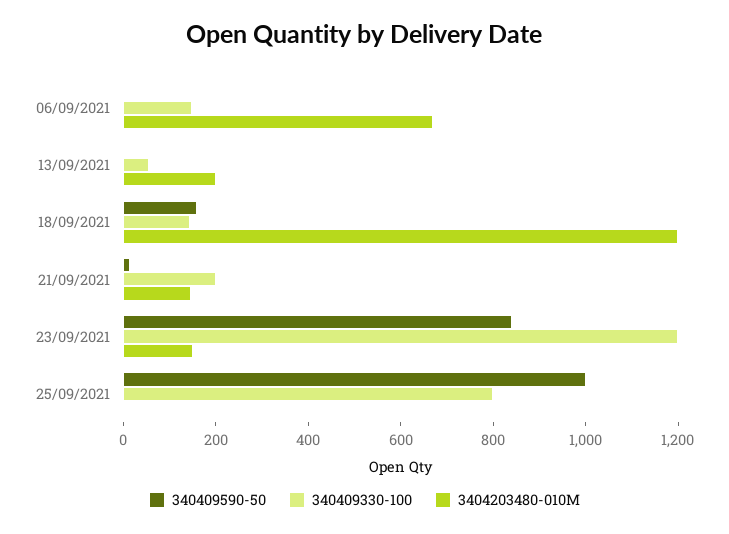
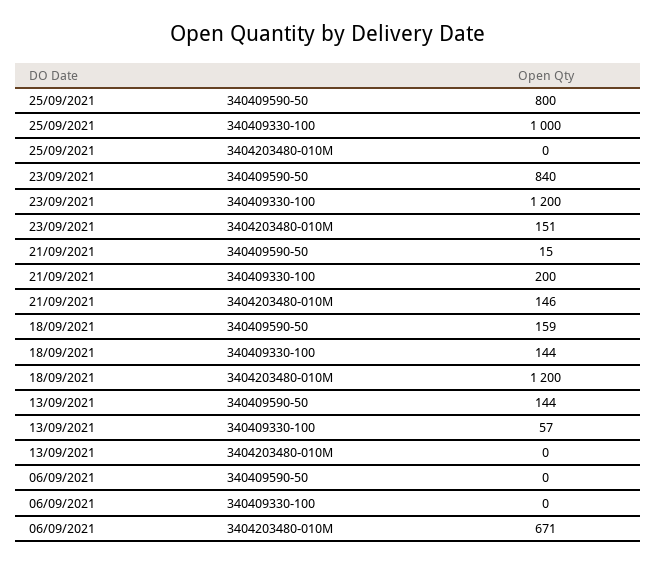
340409330-100, 06/09/2021: 150 -> 0
340409590-50, 13/09/2021: 0 -> 144
3404203480-010M, 13/09/2021: 200 -> 0
340409590-50, 25/09/2021: 1000 -> 800
340409330-100, 25/09/2021: 800 -> 1000

